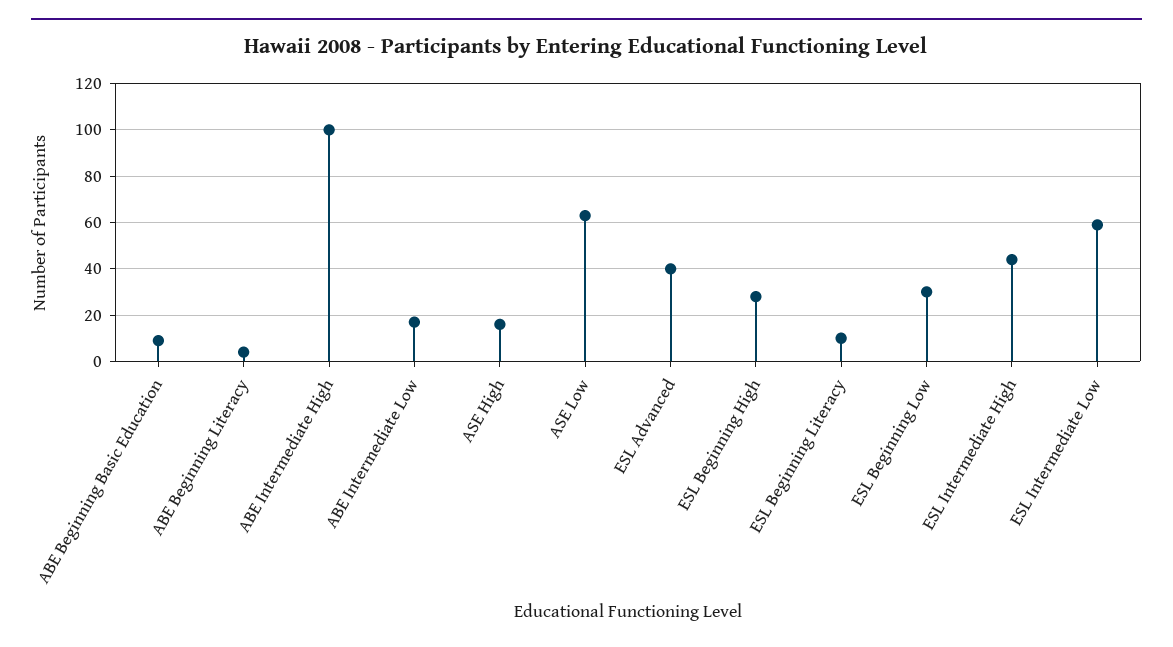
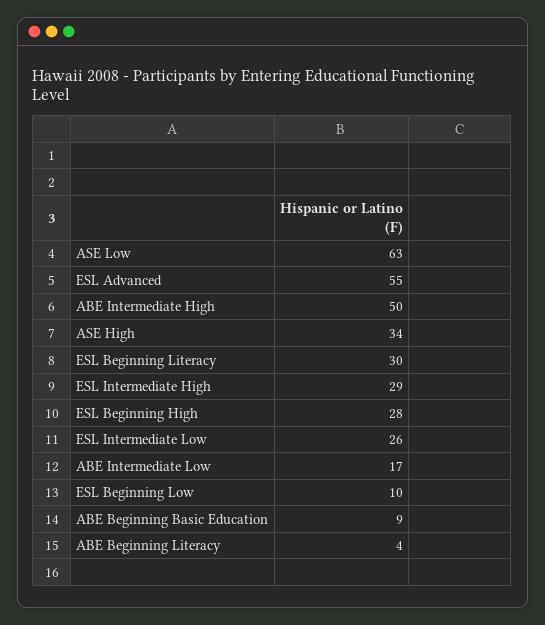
ABE Intermediate High: 100 -> 50
ASE High: 15 -> 34
ESL Advanced: 40 -> 55
ESL Beginning Literacy: 10 -> 30
ESL Beginning Low: 30 -> 10
ESL Intermediate High: 45 -> 29
ESL Intermediate Low: 60 -> 26

